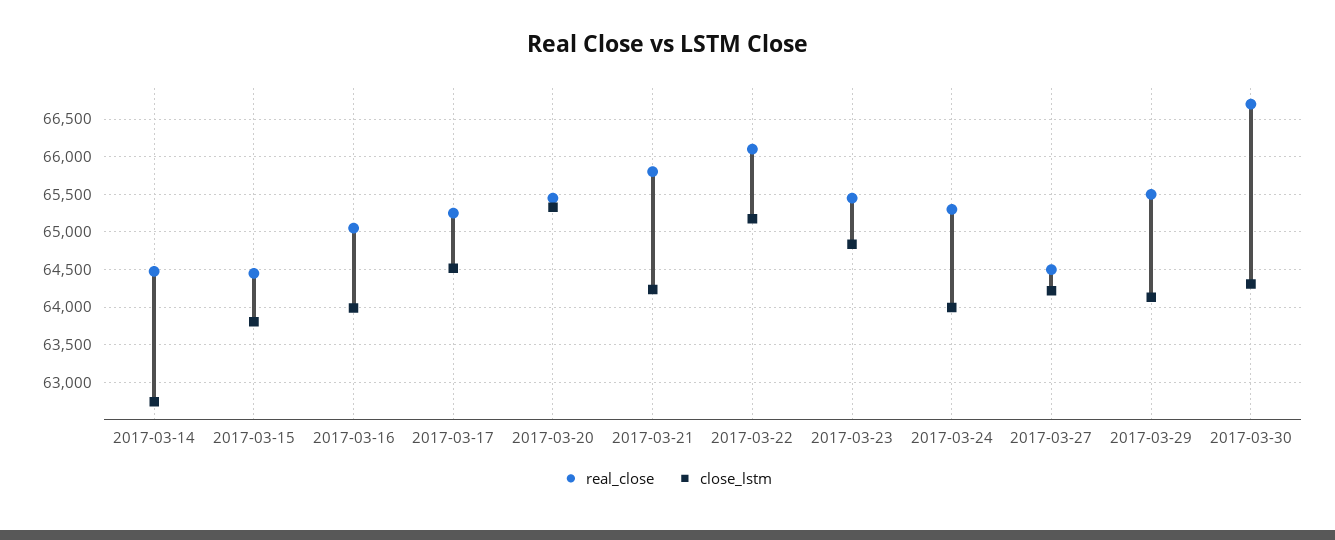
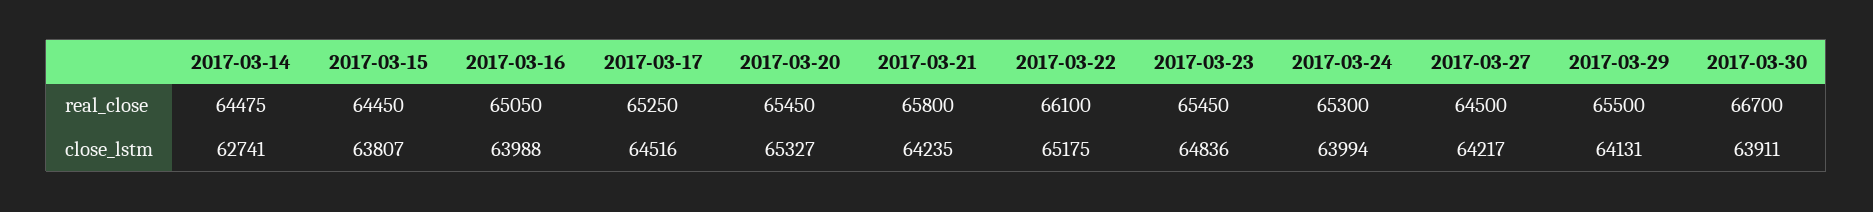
close_lstm, 2017-03-30: 64300 -> 63911

